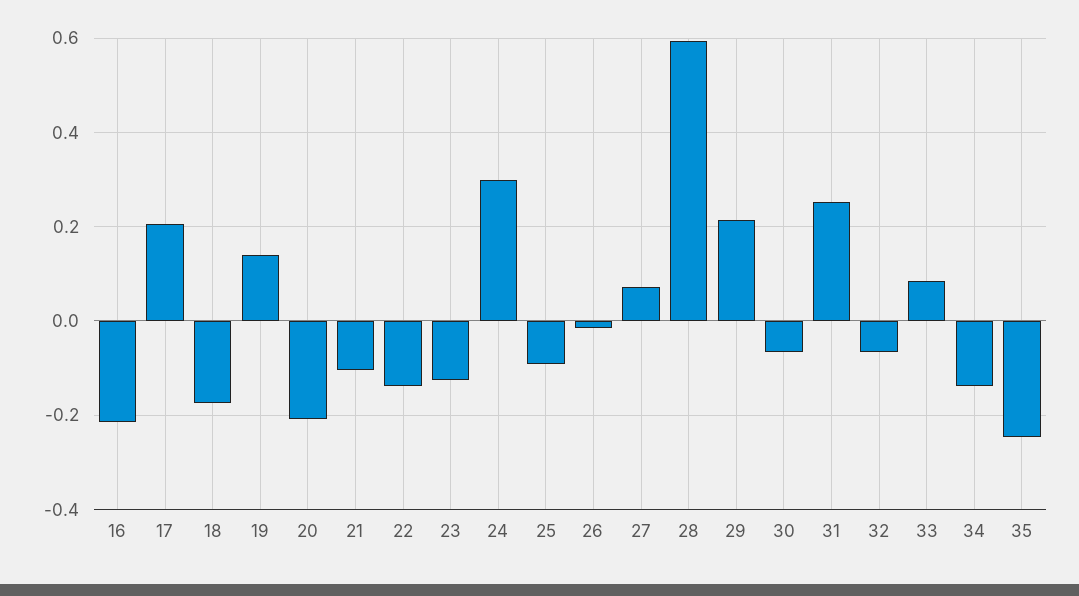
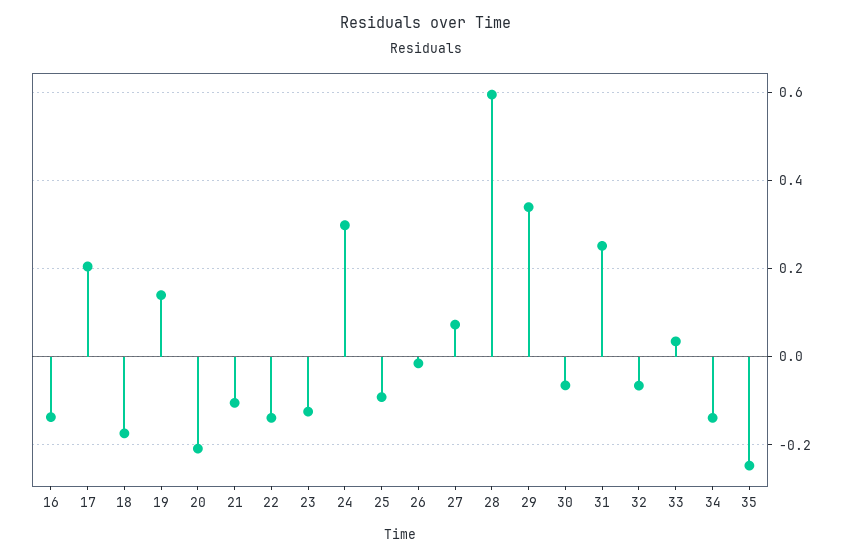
16: -0.22 -> -0.14
29: 0.22 -> 0.34
33: 0.08 -> 0.04

